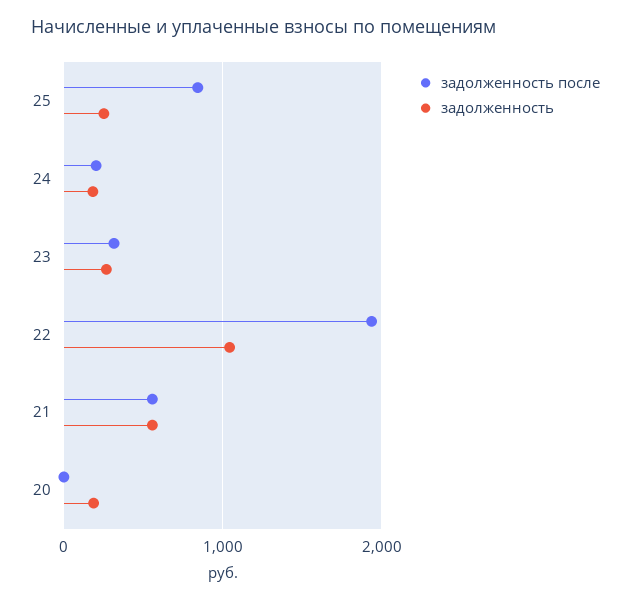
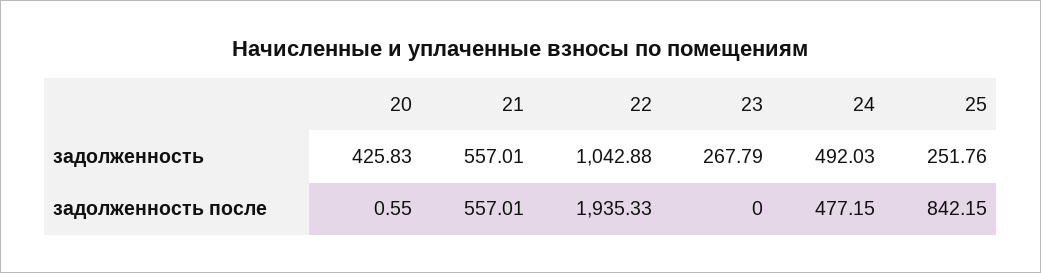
задолженность после, 24: 200 -> 477.15
задолженность, 24: 200 -> 492.03
задолженность после, 23: 300 -> 0
задолженность, 20: 200 -> 425.83

